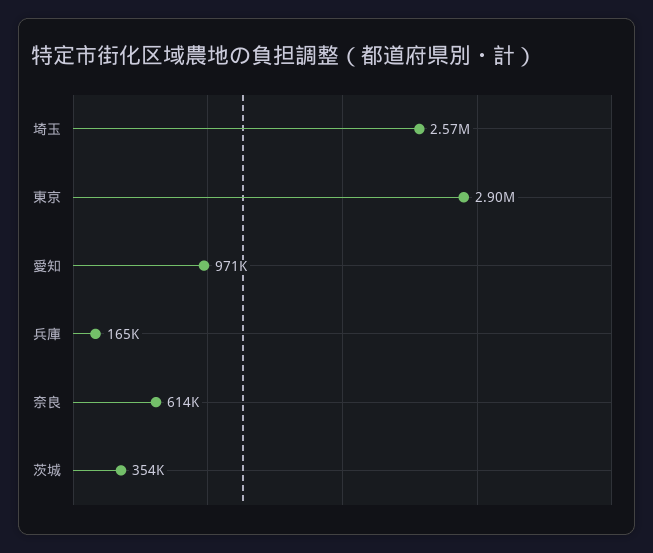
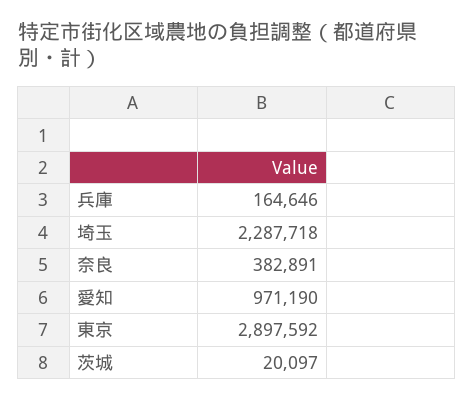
埼玉: 2570000 -> 2287718
奈良: 614000 -> 382891
茨城: 354000 -> 20097

